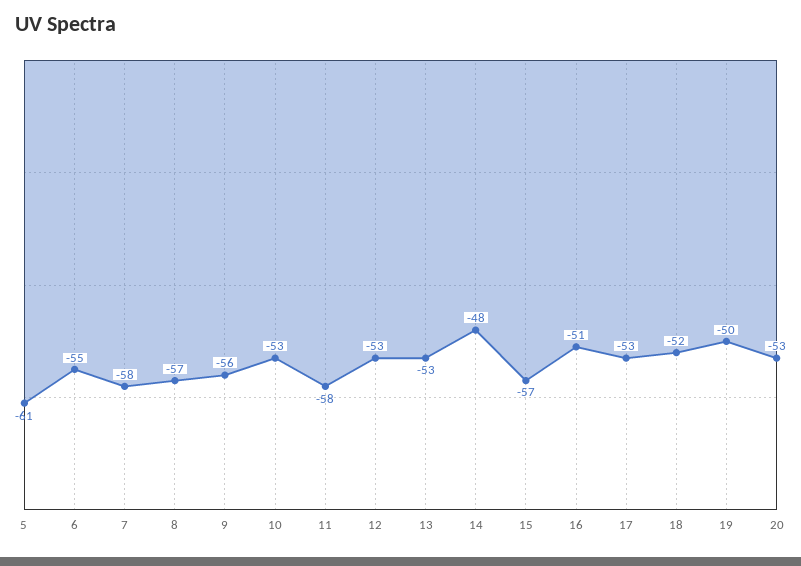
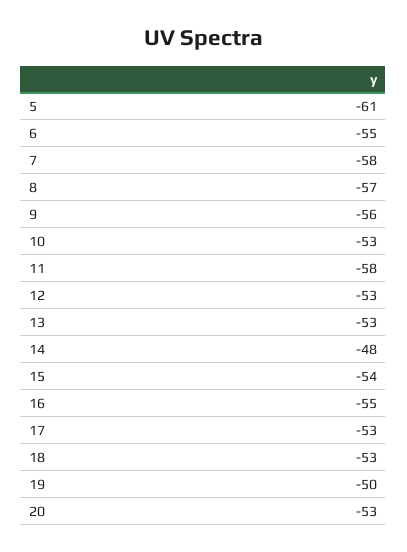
15: -57 -> -54
16: -51 -> -55
18: -52 -> -53

